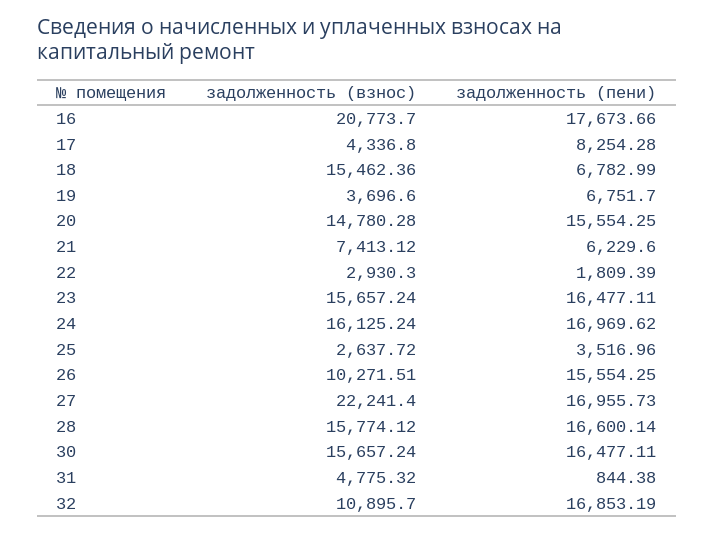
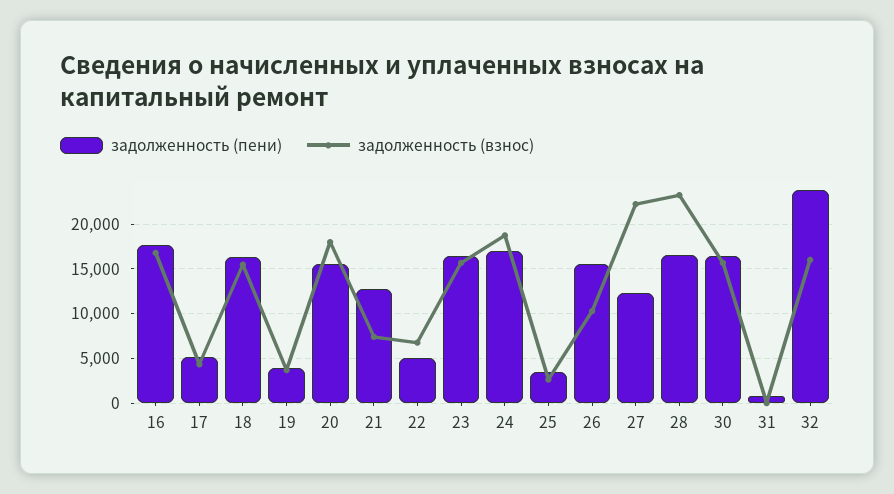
задолженность (взнос), 16: 20773.7 -> 17000
задолженность (пени), 17: 8254.28 -> 5000
задолженность (пени), 18: 6782.99 -> 16000
задолженность (пени), 19: 6751.7 -> 4000
задолженность (взнос), 20: 14780.28 -> 18000
задолженность (пени), 21: 6229.6 -> 13000
задолженность (взнос), 22: 2930.3 -> 7000
задолженность (пени), 22: 1809.39 -> 5000
задолженность (взнос), 24: 16125.24 -> 19000
задолженность (пени), 27: 16955.73 -> 12000
задолженность (взнос), 28: 15774.12 -> 23000
задолженность (взнос), 31: 4775.32 -> 0
задолженность (взнос), 32: 10895.7 -> 16000
задолженность (пени), 32: 16853.19 -> 24000

